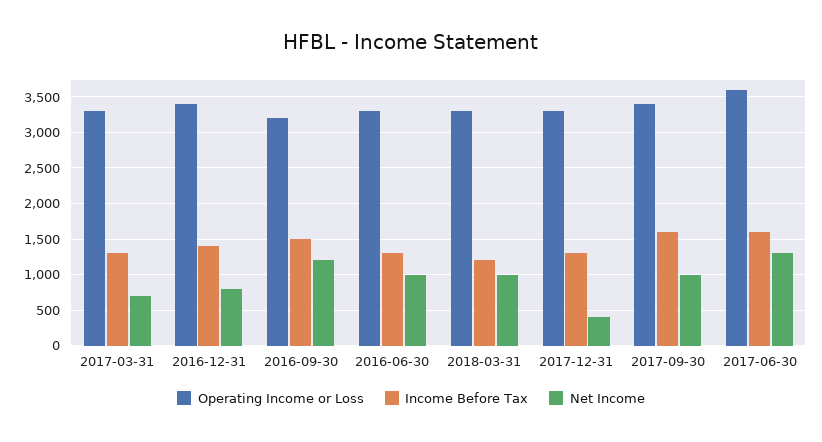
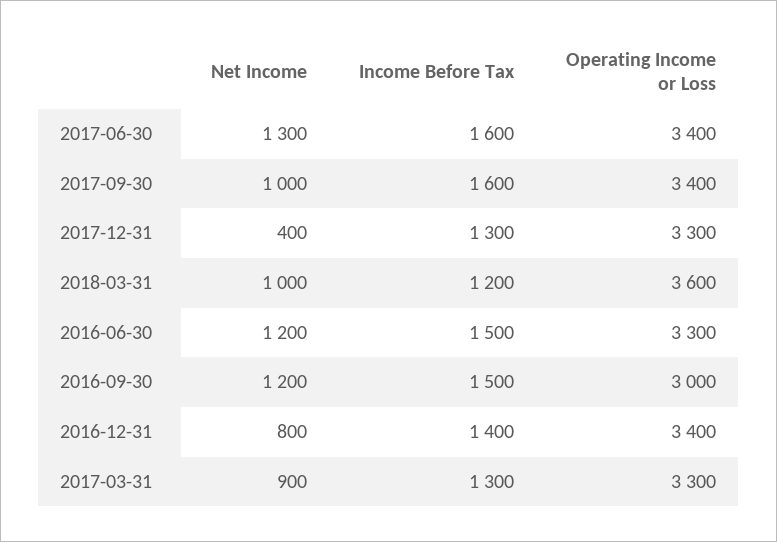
Net Income, 2017-03-31: 700 -> 900
Operating Income or Loss, 2016-09-30: 3200 -> 3000
Income Before Tax, 2016-06-30: 1300 -> 1500
Net Income, 2016-06-30: 1000 -> 1200
Operating Income or Loss, 2018-03-31: 3300 -> 3600
Operating Income or Loss, 2017-06-30: 3600 -> 3400

